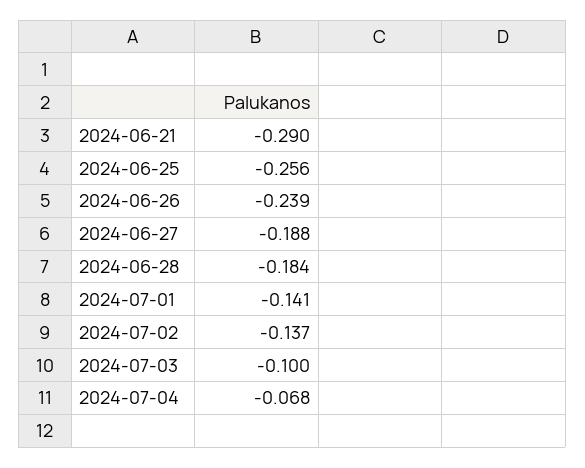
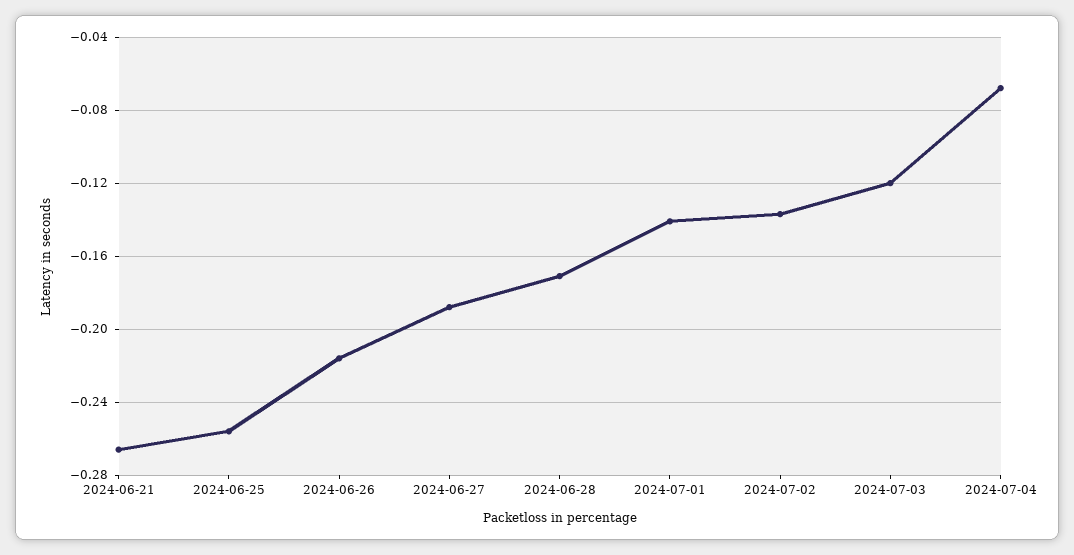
2024-06-21: -0.29 -> -0.265
2024-06-26: -0.239 -> -0.215
2024-06-28: -0.184 -> -0.17
2024-07-03: -0.1 -> -0.12

